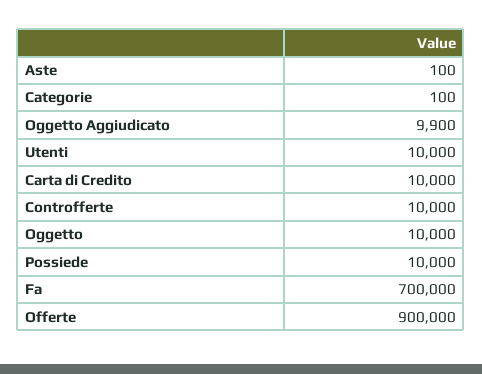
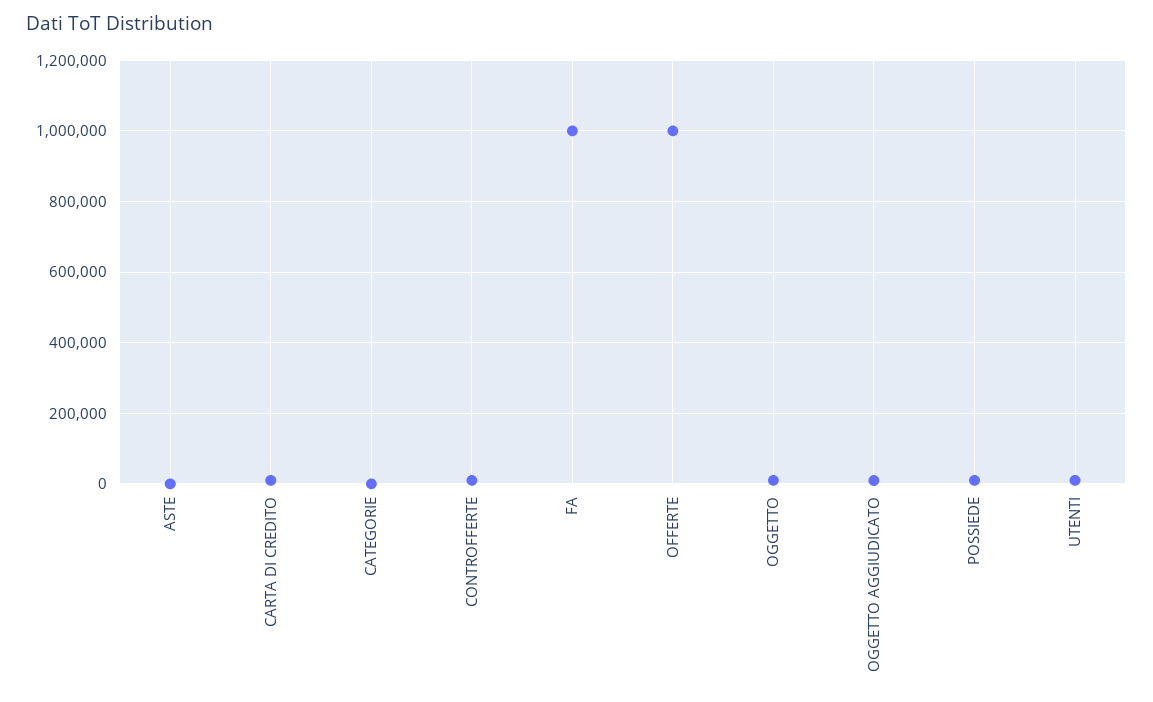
Fa: 700000 -> 1000000
Offerte: 900000 -> 1000000

